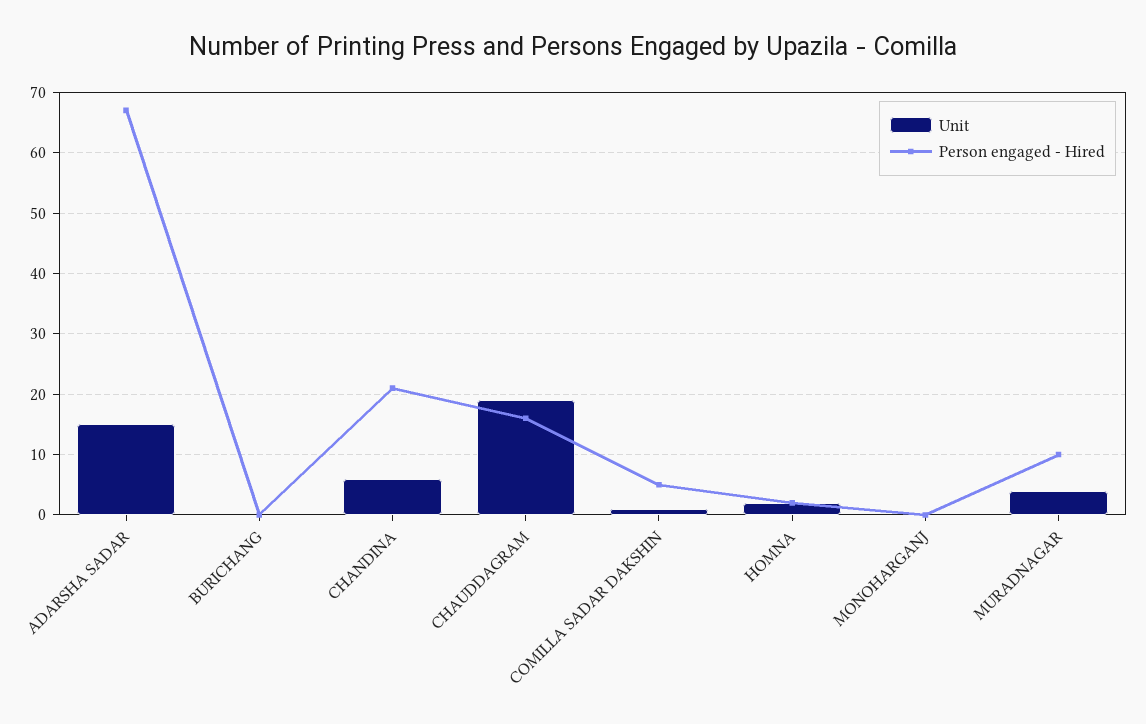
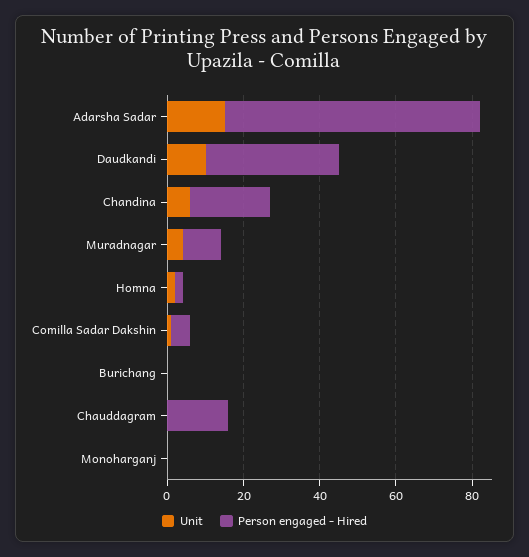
Unit, CHAUDDAGRAM: 19 -> 0
Unit, Daudkandi: none -> 10
Person engaged - Hired, Daudkandi: none -> 35

